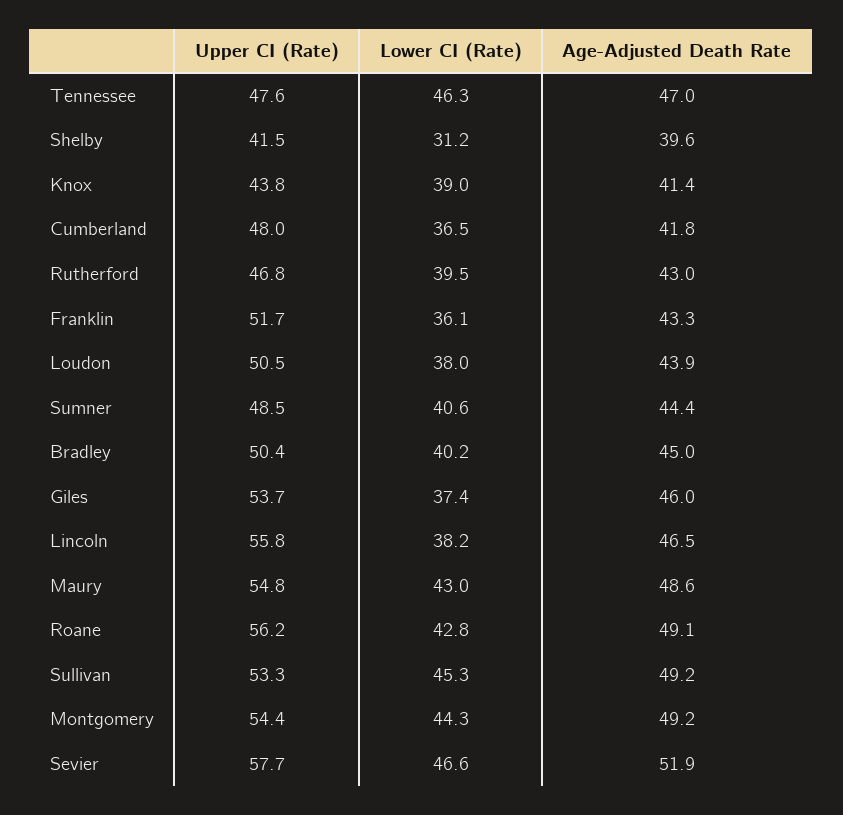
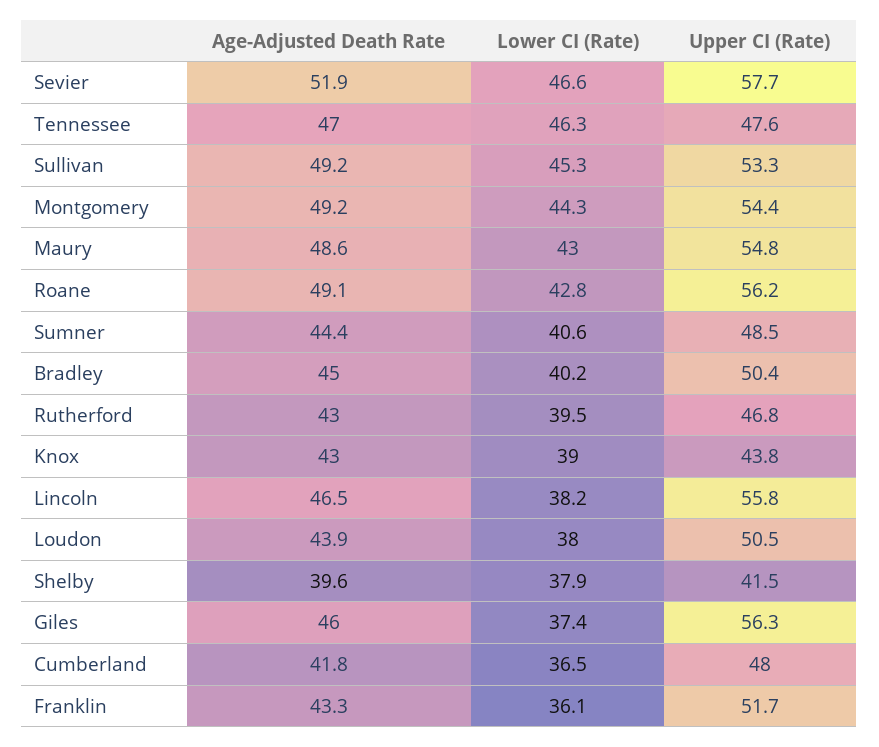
Lower CI (Rate), Shelby: 31.2 -> 37.9
Age-Adjusted Death Rate, Knox: 41.4 -> 43
Upper CI (Rate), Giles: 53.7 -> 56.3

